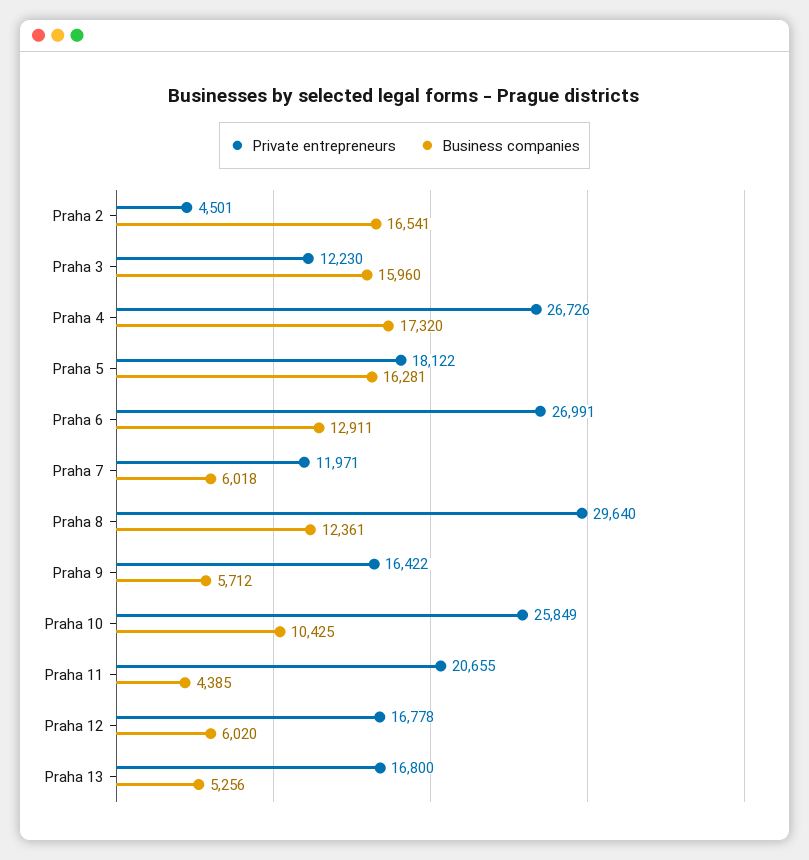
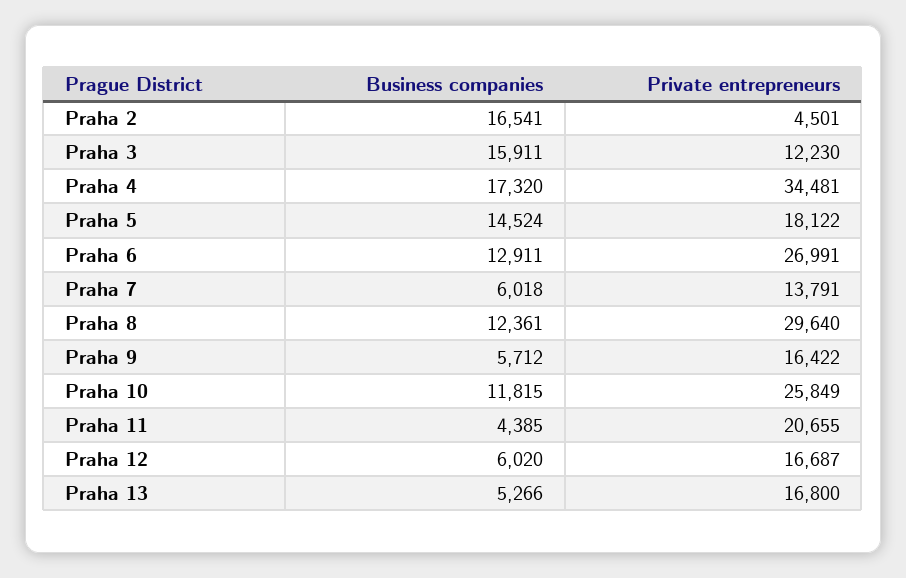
Business companies, Praha 3: 15960 -> 15911
Private entrepreneurs, Praha 4: 26726 -> 34481
Business companies, Praha 5: 16281 -> 14524
Private entrepreneurs, Praha 7: 11971 -> 13791
Business companies, Praha 10: 10425 -> 11815
Private entrepreneurs, Praha 12: 16778 -> 16687
Business companies, Praha 13: 5256 -> 5266

